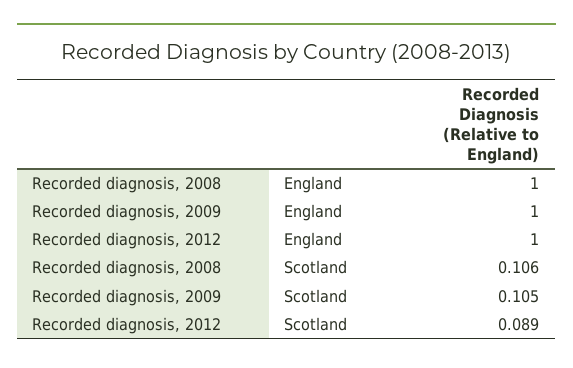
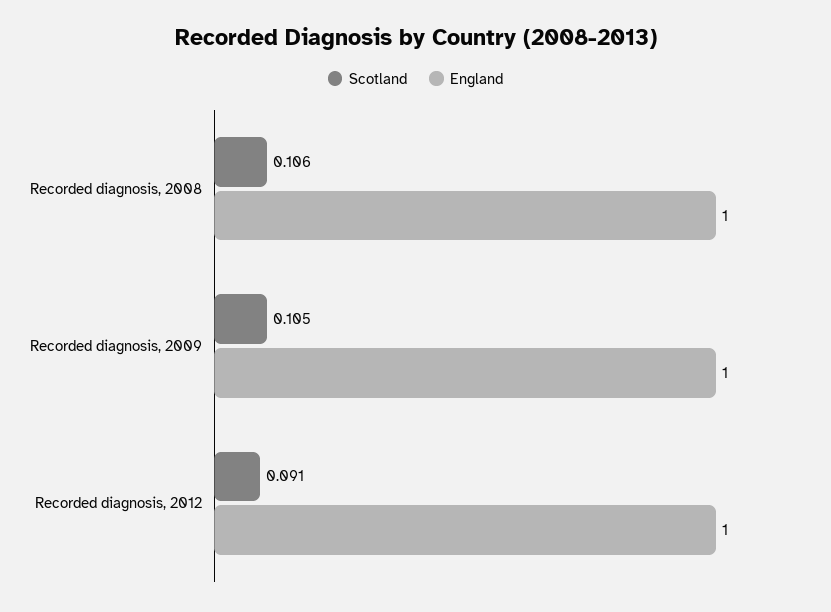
Scotland, Recorded diagnosis, 2012: 0.089 -> 0.091

